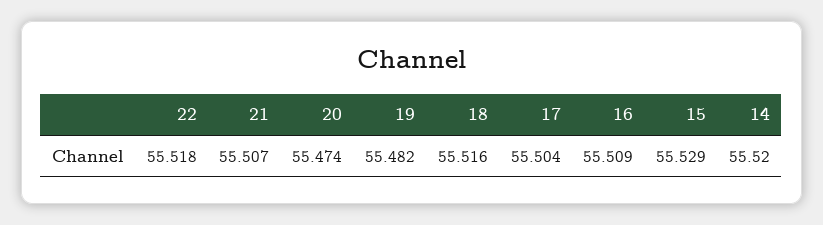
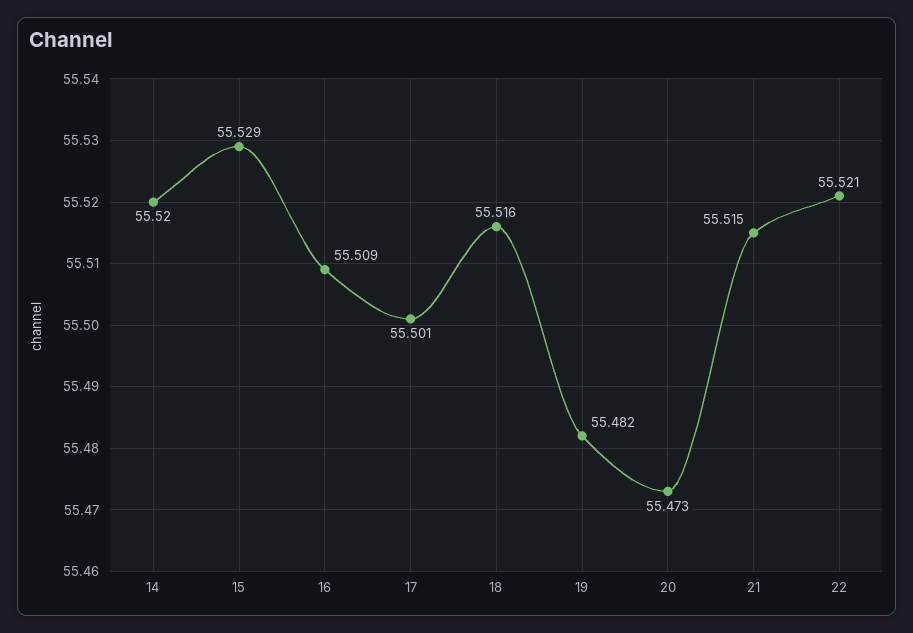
22: 55.518 -> 55.521
21: 55.507 -> 55.515
20: 55.474 -> 55.473
17: 55.504 -> 55.501

